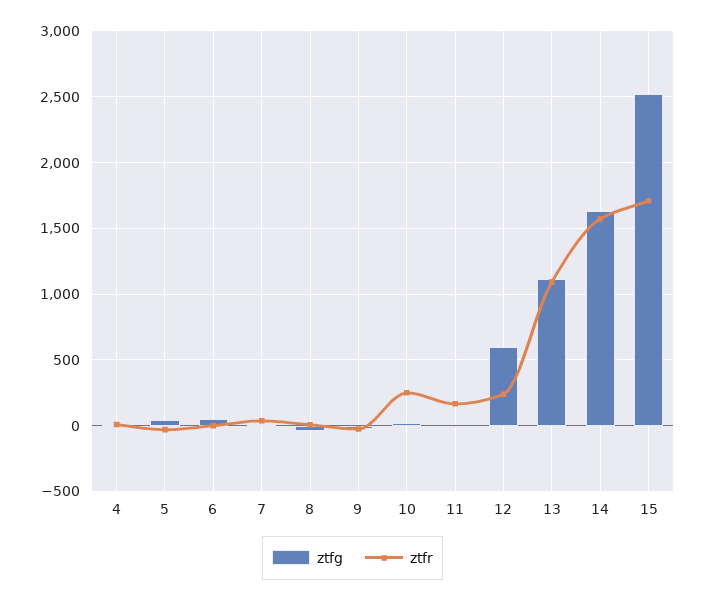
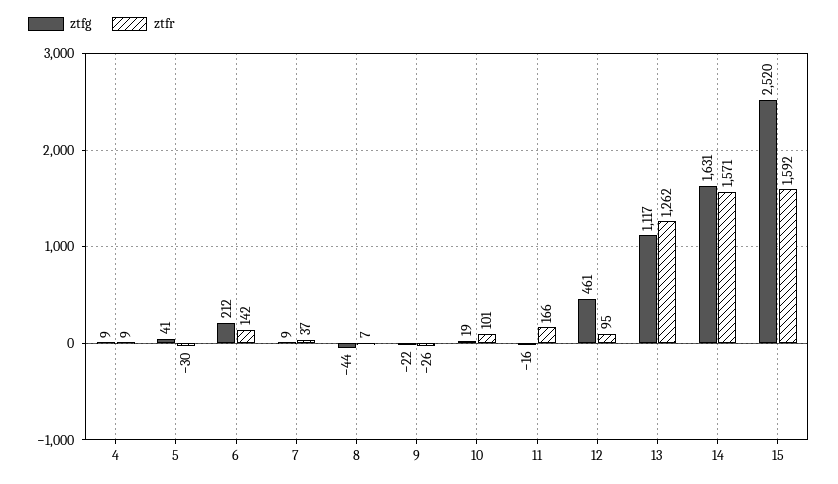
ztfg, 6: 50 -> 212
ztfr, 6: 0 -> 142
ztfr, 10: 250 -> 101
ztfg, 12: 600 -> 461
ztfr, 12: 250 -> 95
ztfr, 13: 1100 -> 1262
ztfr, 15: 1700 -> 1592

